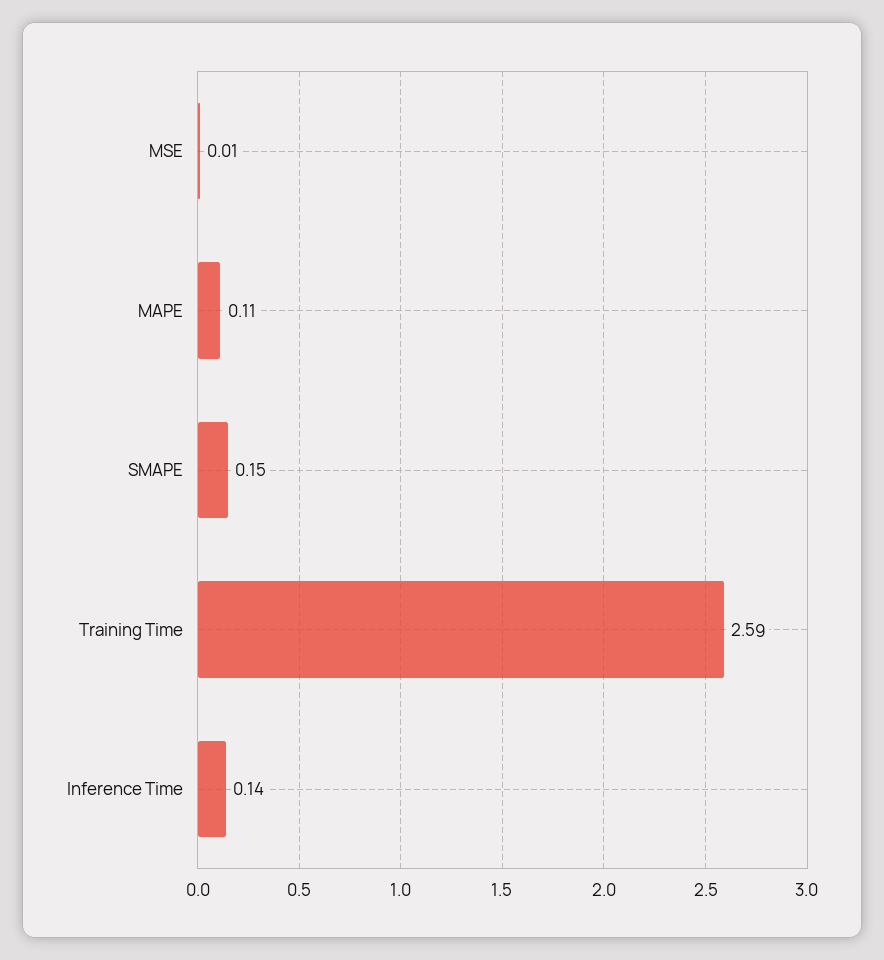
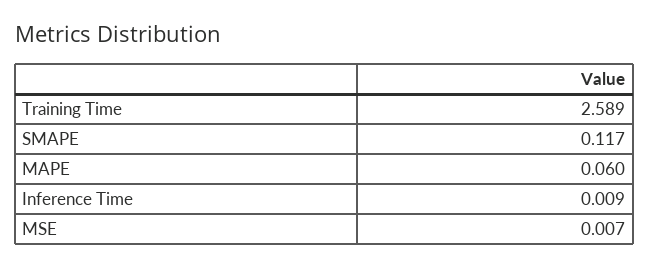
MAPE: 0.11 -> 0.06
SMAPE: 0.15 -> 0.117
Inference Time: 0.14 -> 0.009

